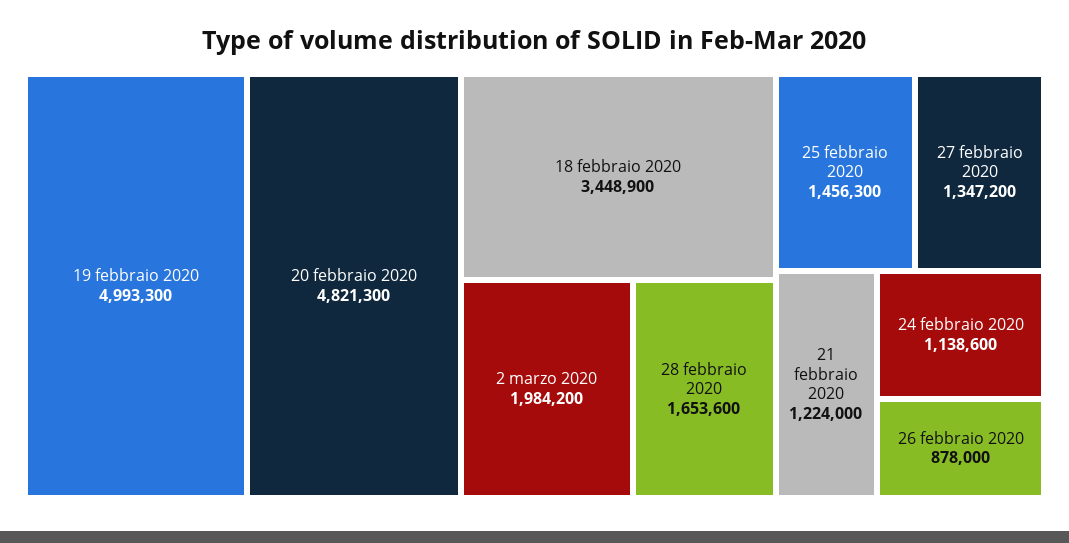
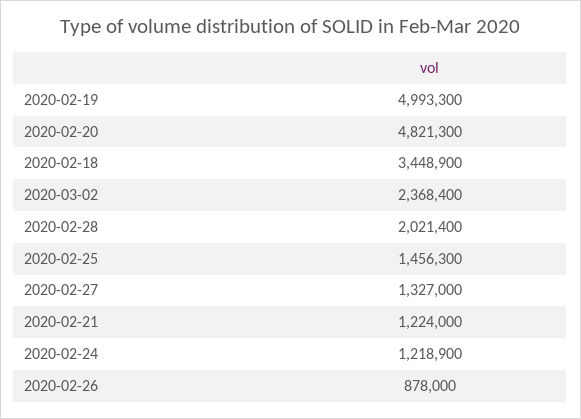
2 marzo 2020: 1984200 -> 2368400
28 febbraio 2020: 1653600 -> 2021400
27 febbraio 2020: 1347200 -> 1327000
24 febbraio 2020: 1138600 -> 1218900

